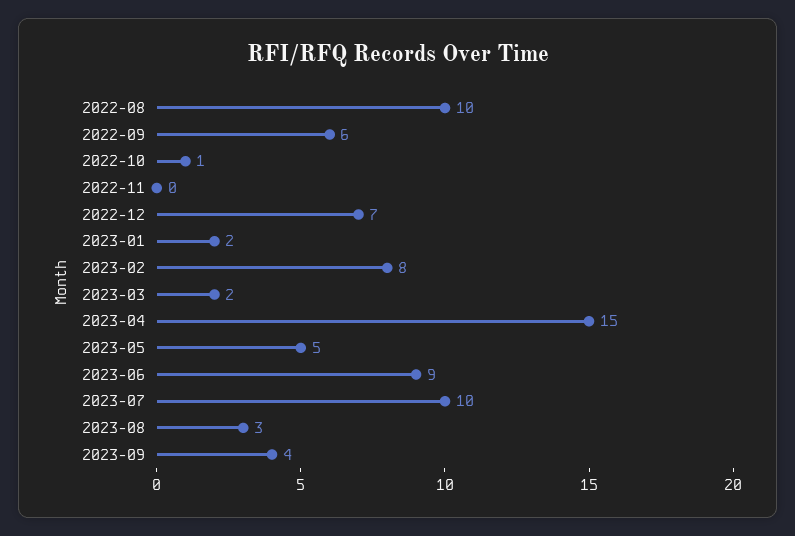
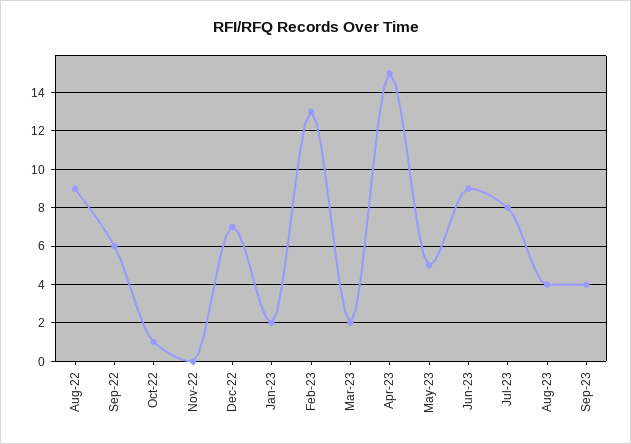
2022-08: 10 -> 9
2023-02: 8 -> 13
2023-07: 10 -> 8
2023-08: 3 -> 4

